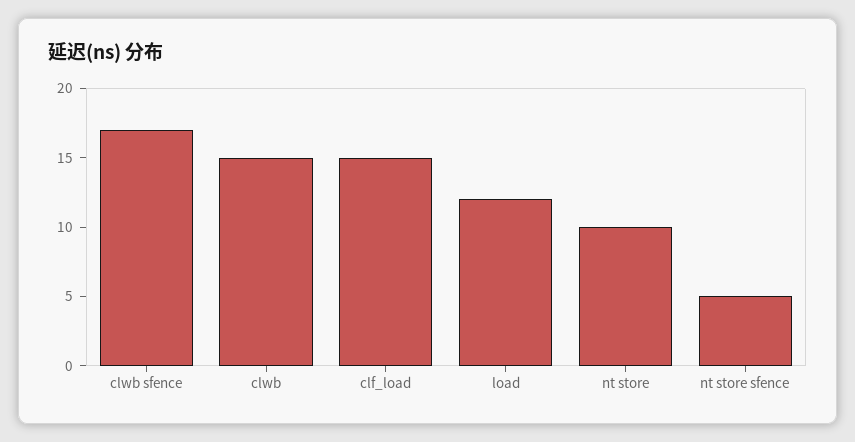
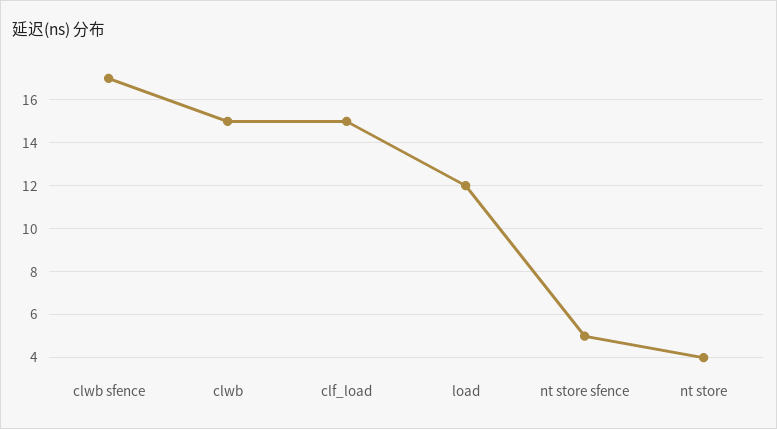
nt store: 10 -> 4

